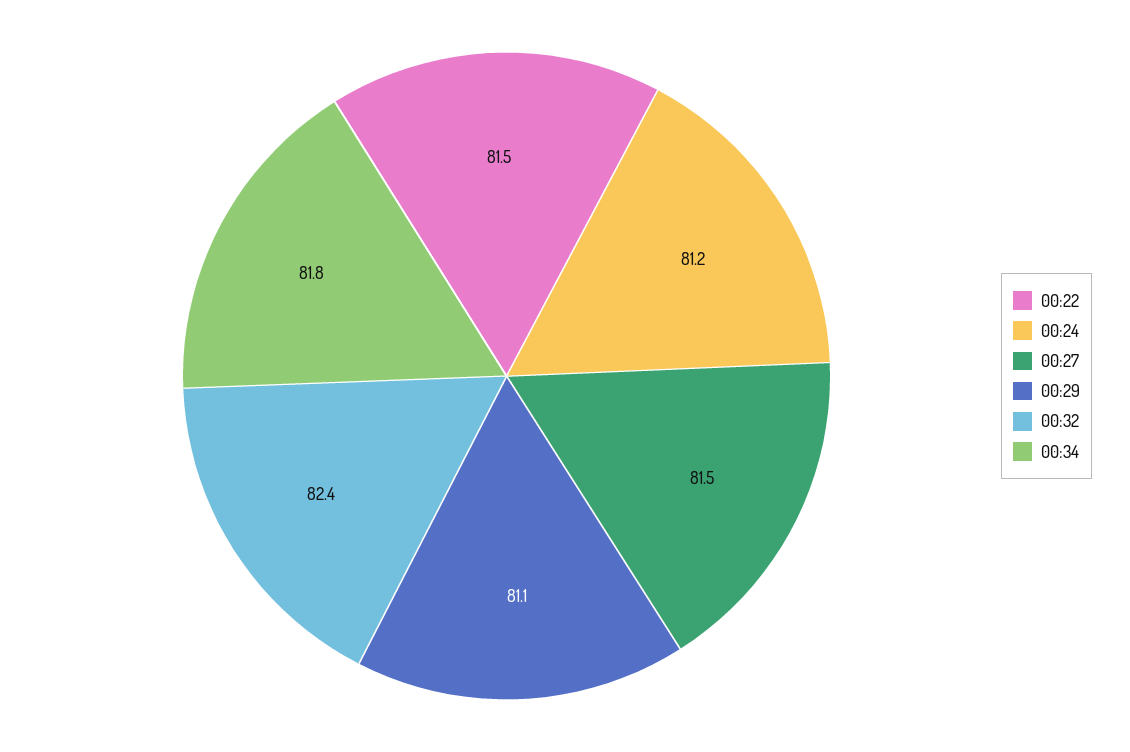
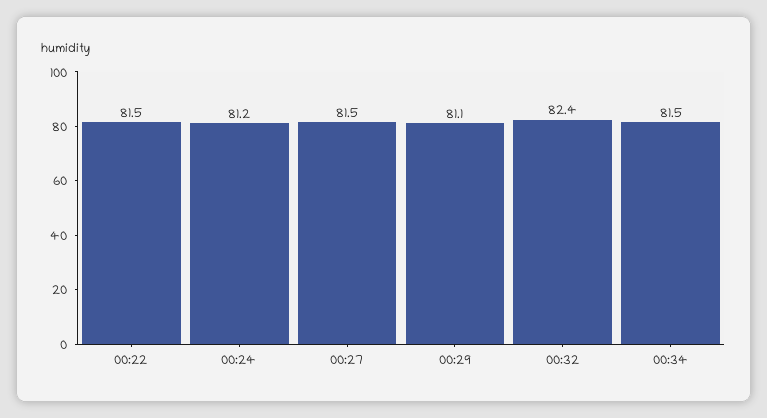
00:34: 81.8 -> 81.5

